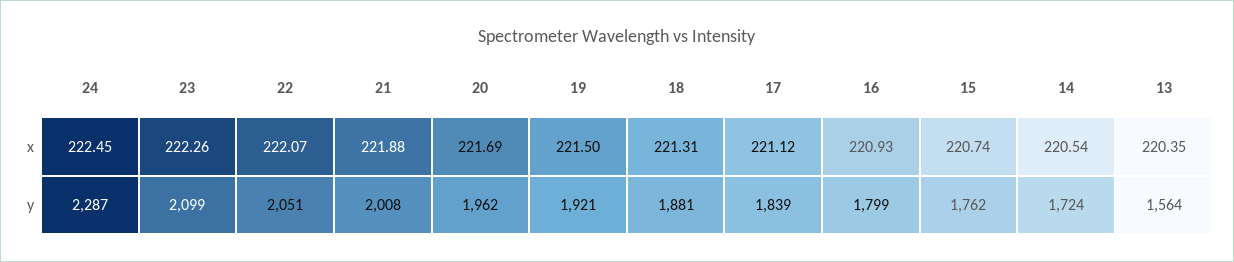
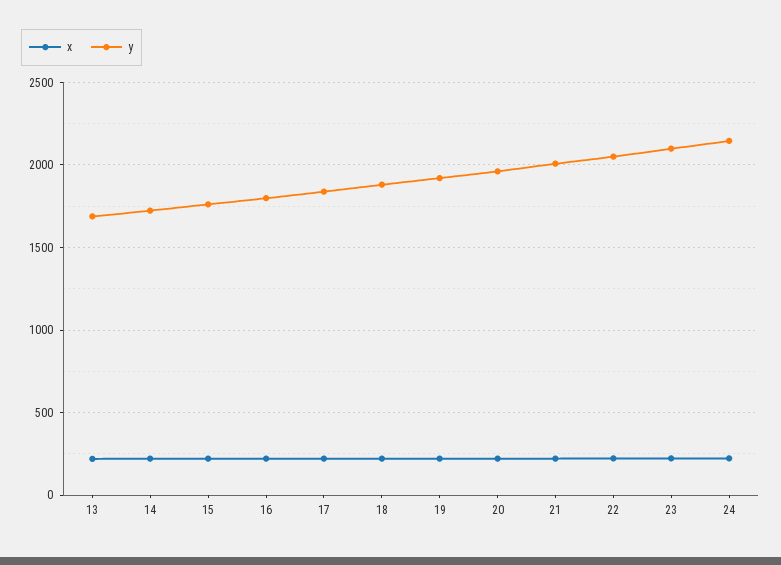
y, 24: 2287 -> 2150
y, 13: 1564 -> 1700

